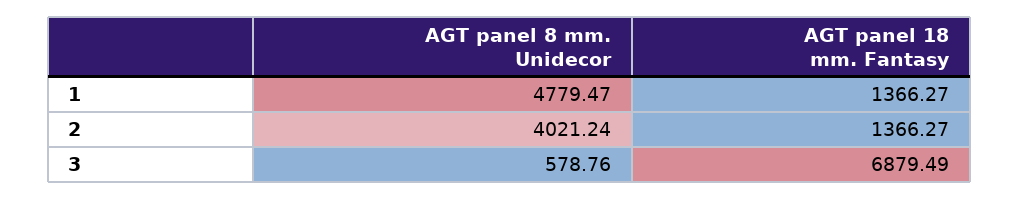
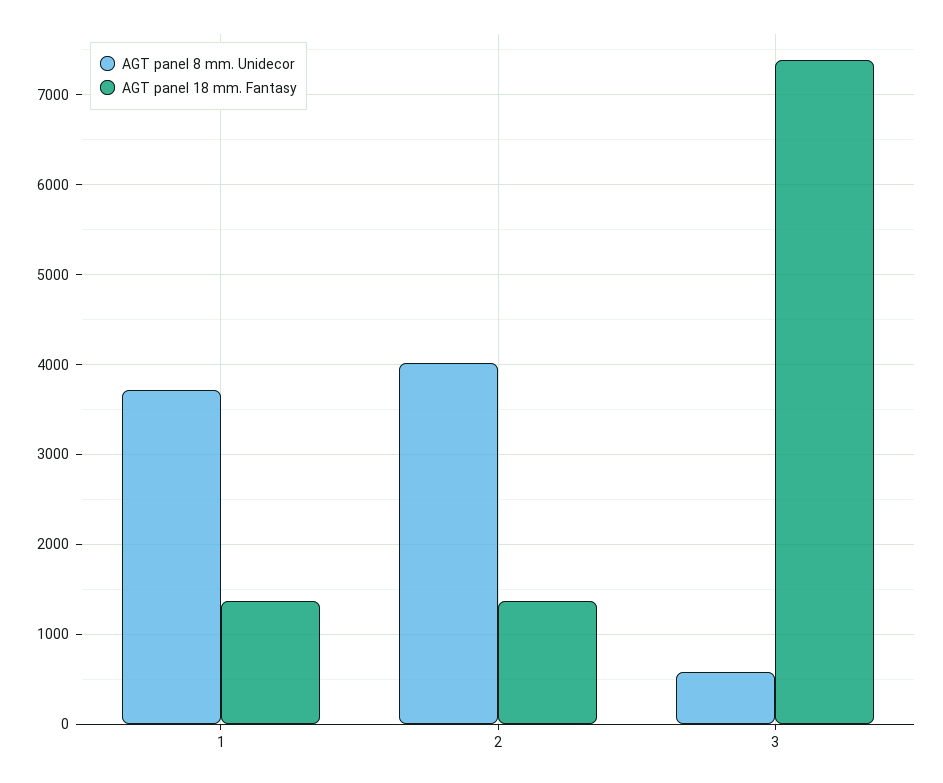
AGT panel 8 mm. Unidecor, 1: 4779.47 -> 3700
AGT panel 18 mm. Fantasy, 3: 6879.49 -> 7400

